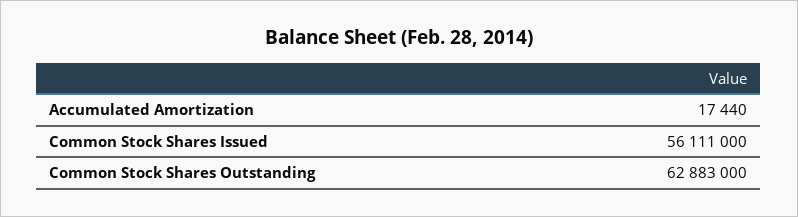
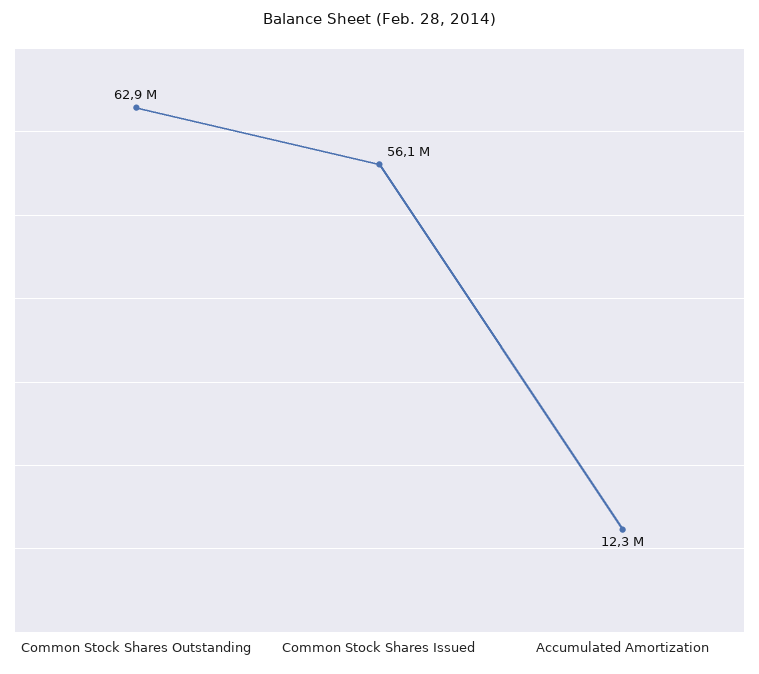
Accumulated Amortization: 17440 -> 12300000

